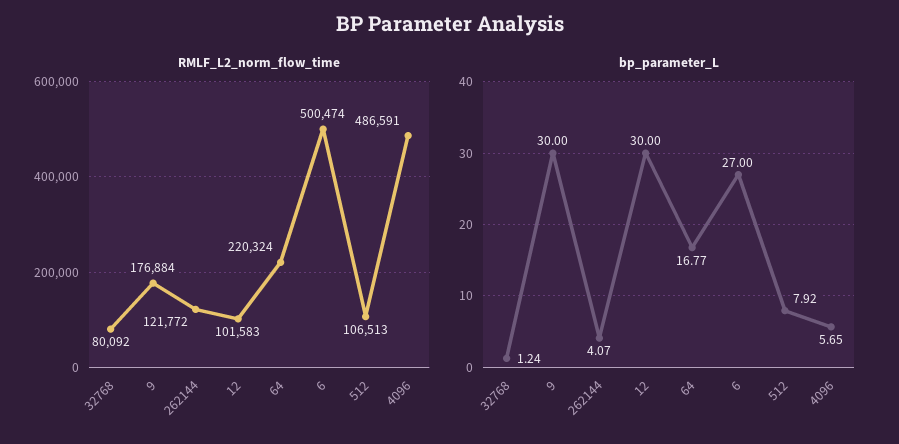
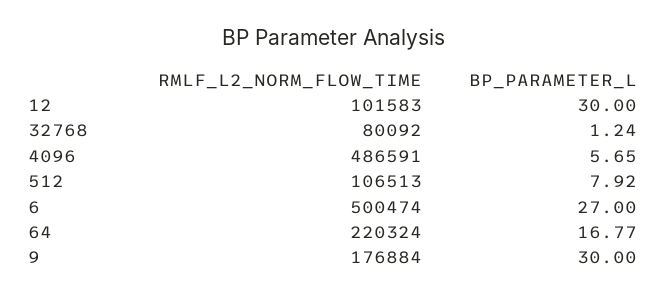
RMLF_L2_norm_flow_time, 262144: 121772 -> none
bp_parameter_L, 262144: 4.07 -> none

